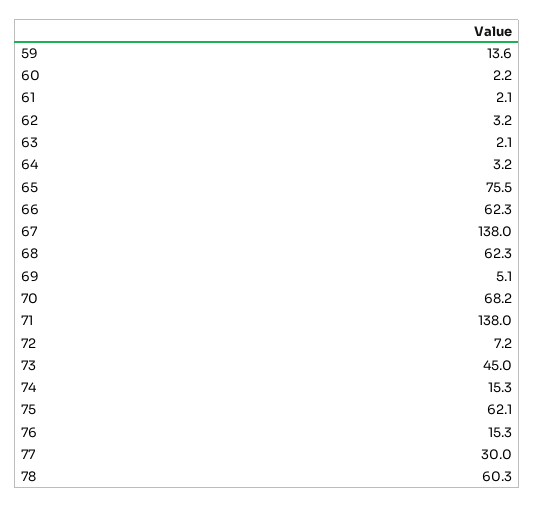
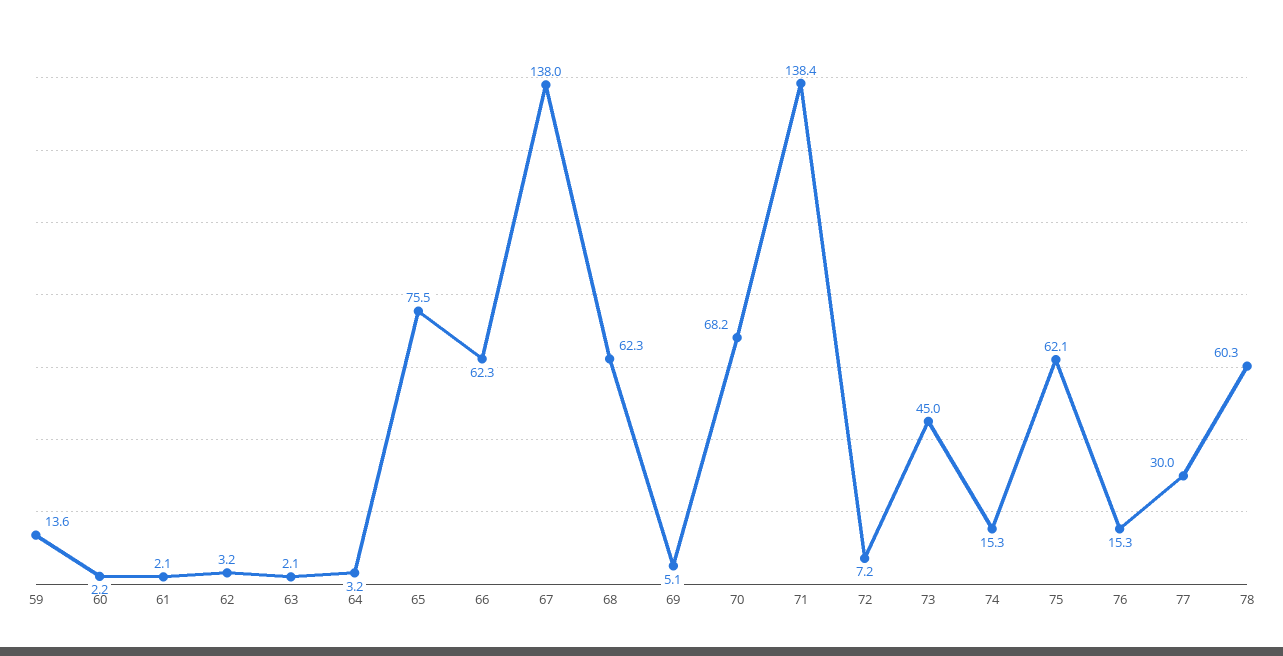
71: 138 -> 138.4

